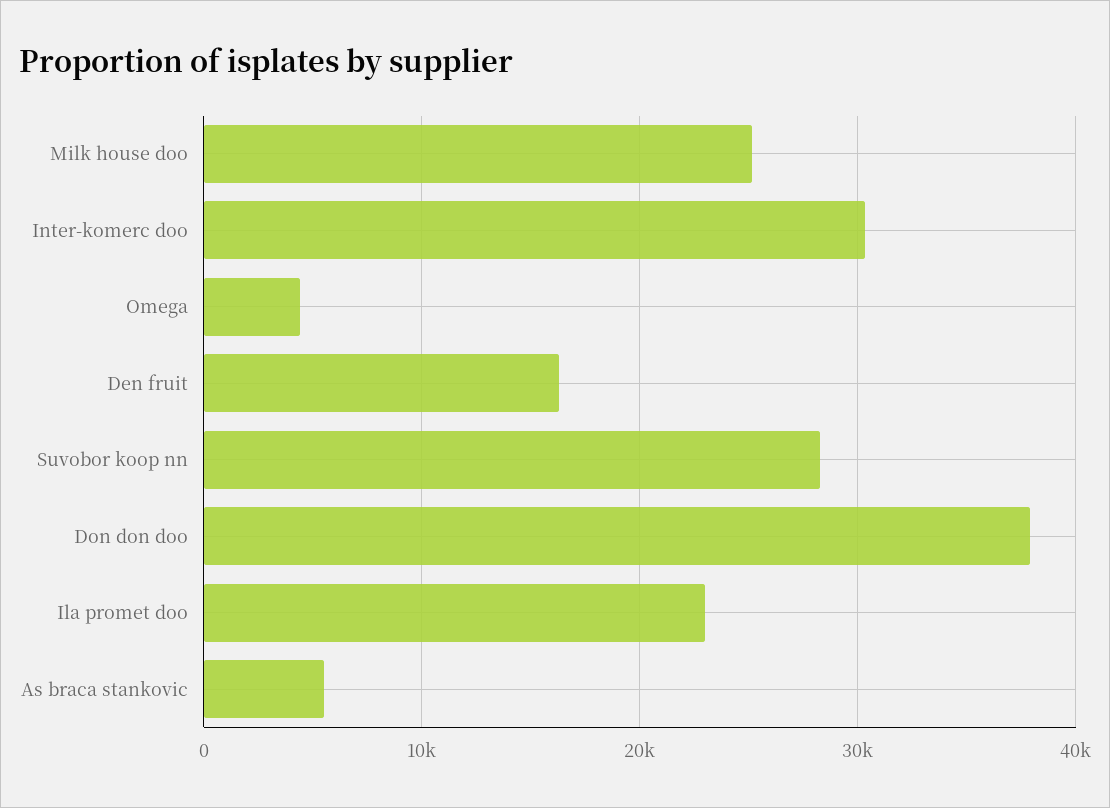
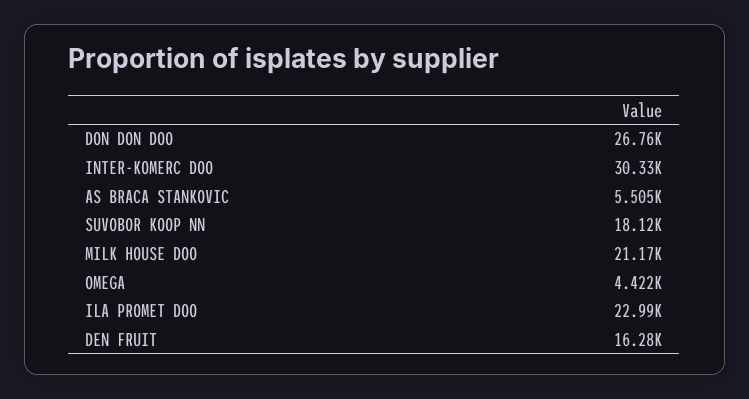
Milk house doo: 25000 -> 21170
Suvobor koop nn: 28000 -> 18120
Don don doo: 38000 -> 26760

